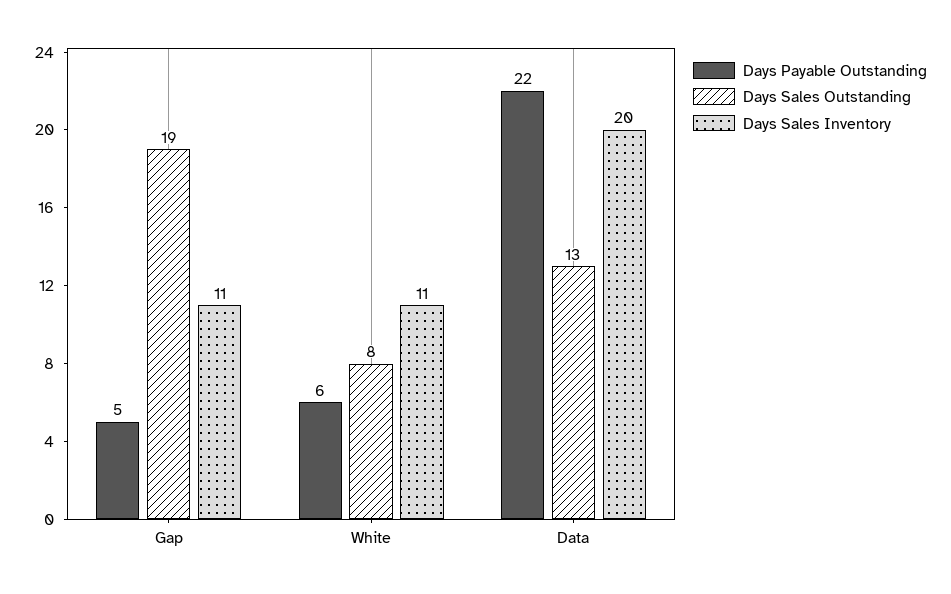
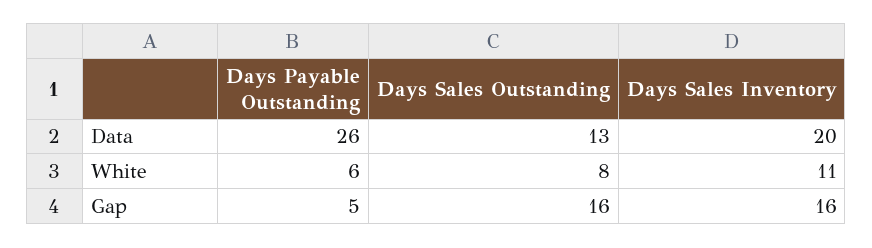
Days Sales Outstanding, Gap: 19 -> 16
Days Sales Inventory, Gap: 11 -> 16
Days Payable Outstanding, Data: 22 -> 26

